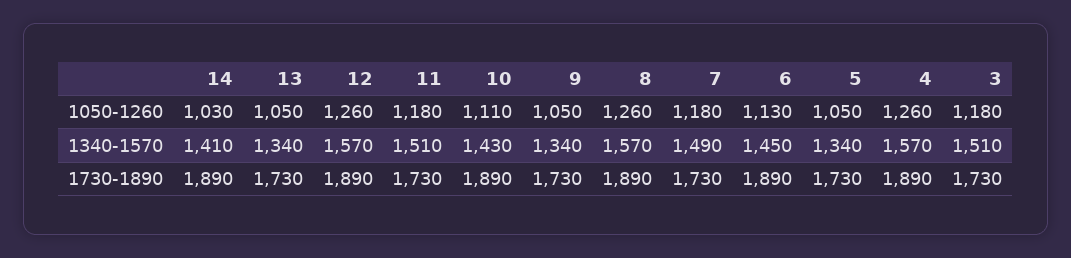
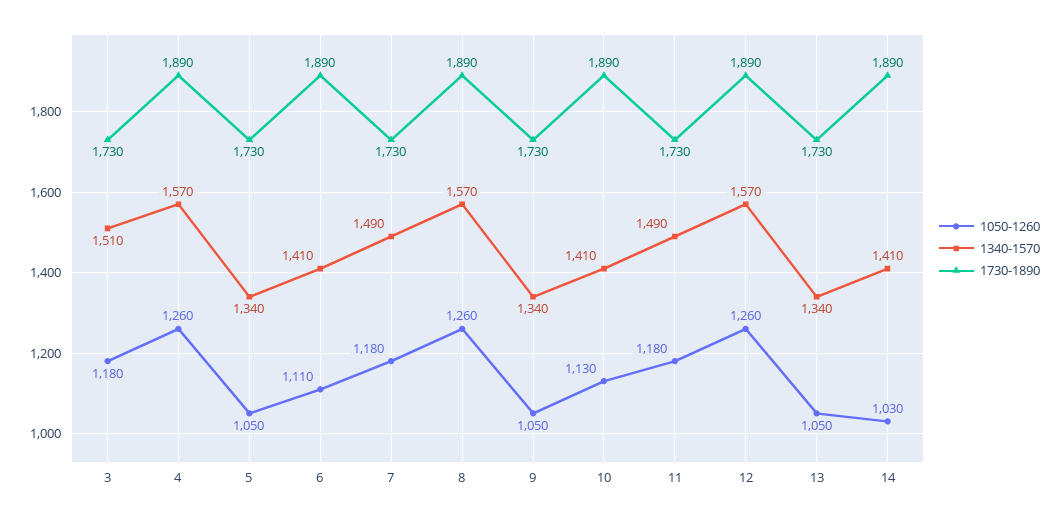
1050-1260, 10: 1110 -> 1130
1050-1260, 6: 1130 -> 1110
1340-1570, 11: 1510 -> 1490
1340-1570, 10: 1430 -> 1410
1340-1570, 6: 1450 -> 1410

